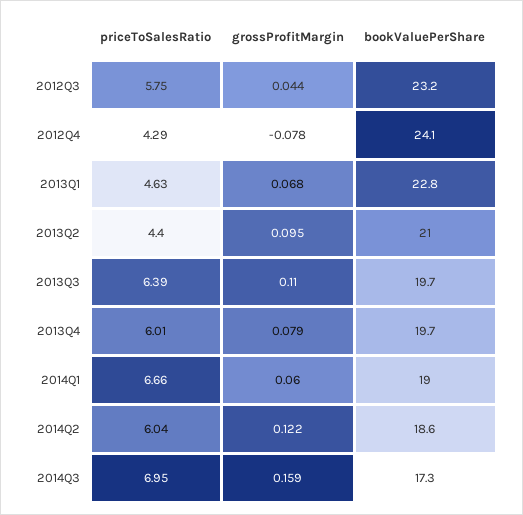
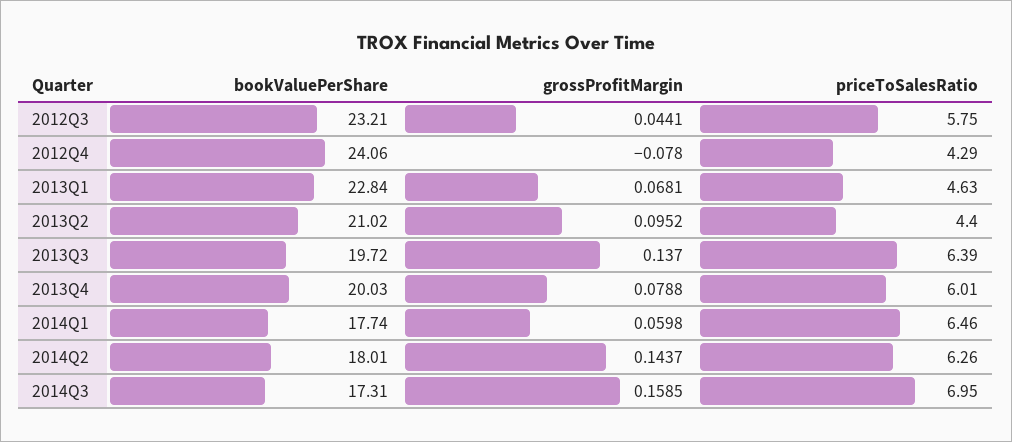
grossProfitMargin, 2013Q3: 0.11 -> 0.137
bookValuePerShare, 2013Q4: 19.7 -> 20.03
priceToSalesRatio, 2014Q1: 6.66 -> 6.46
bookValuePerShare, 2014Q1: 19 -> 17.74
priceToSalesRatio, 2014Q2: 6.04 -> 6.26
grossProfitMargin, 2014Q2: 0.122 -> 0.1437
bookValuePerShare, 2014Q2: 18.6 -> 18.01

